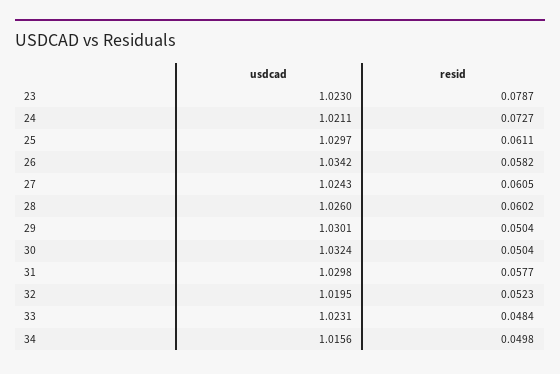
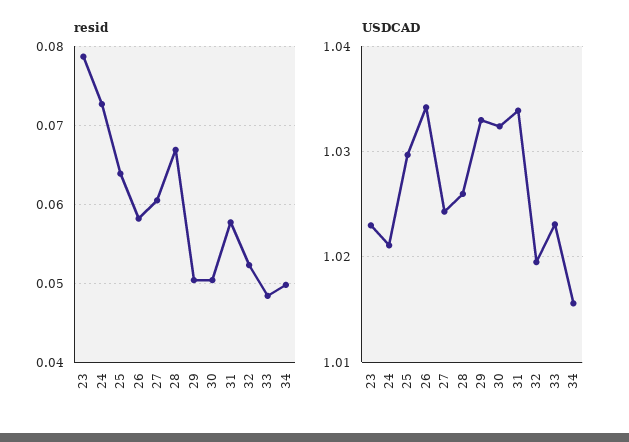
resid, 25: 0.0611 -> 0.064
resid, 28: 0.0602 -> 0.067
usdcad, 29: 1.0301 -> 1.033
usdcad, 31: 1.0298 -> 1.034

